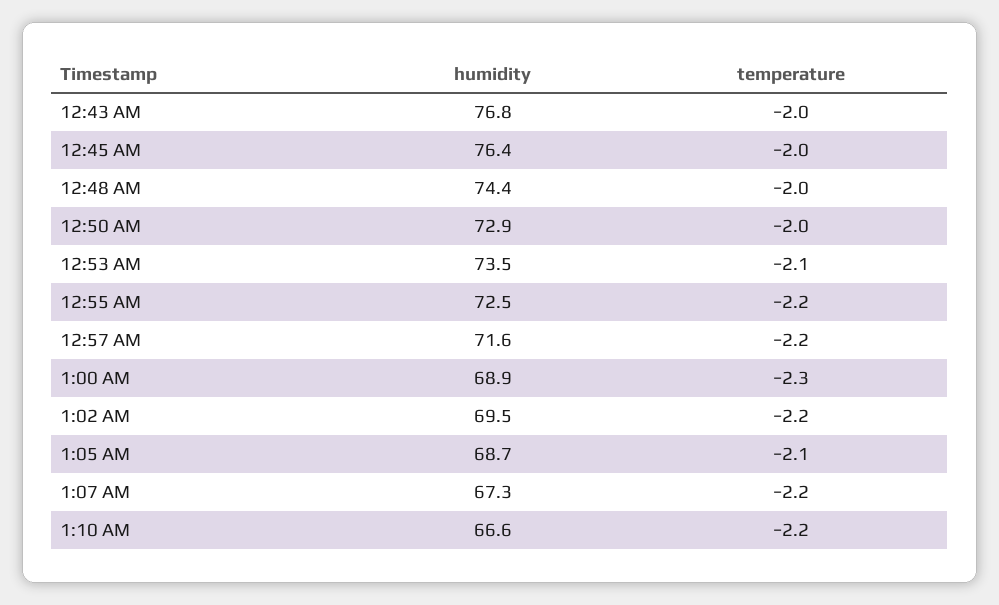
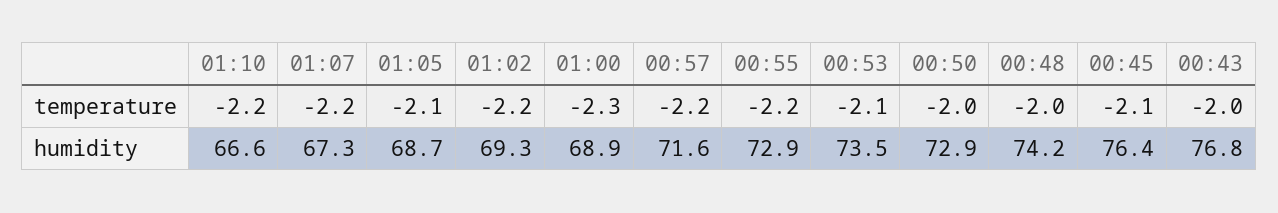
temperature, 12:45 AM: -2 -> -2.1
humidity, 12:48 AM: 74.4 -> 74.2
humidity, 12:55 AM: 72.5 -> 72.9
humidity, 1:02 AM: 69.5 -> 69.3

